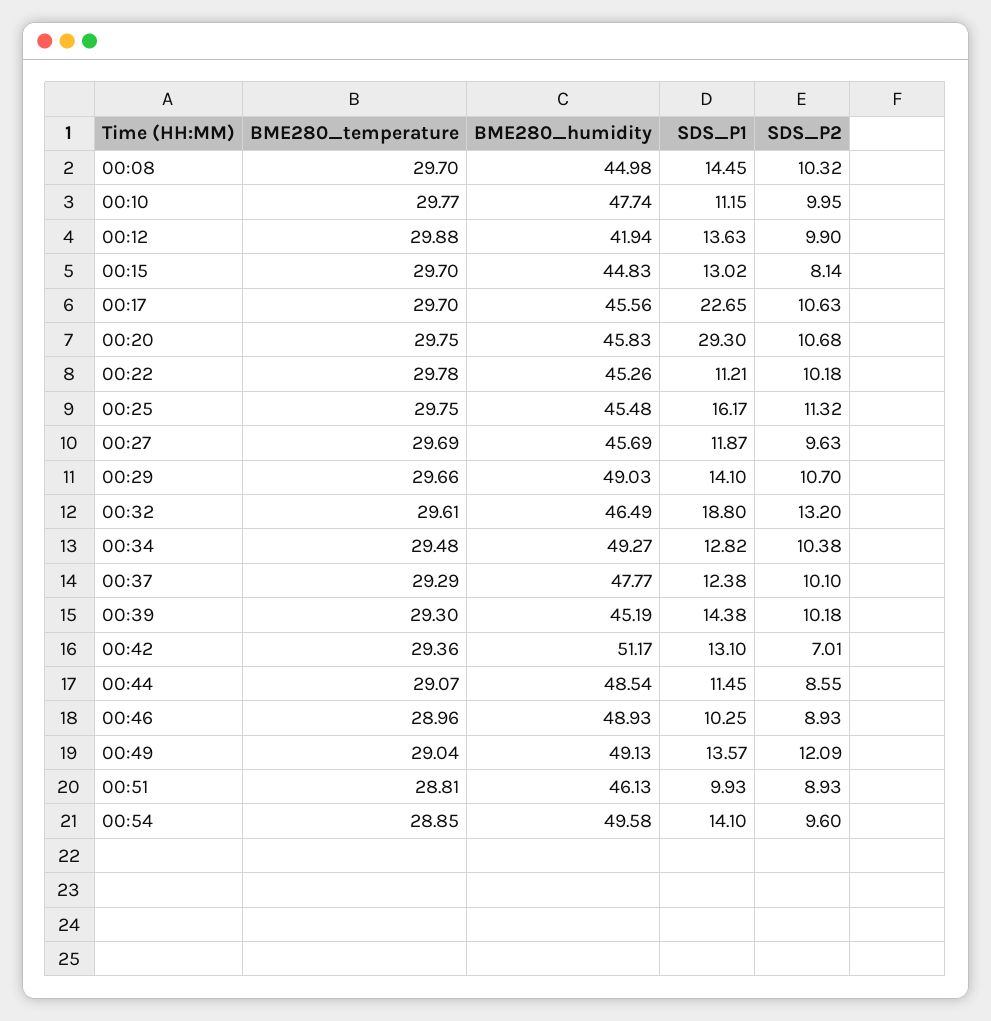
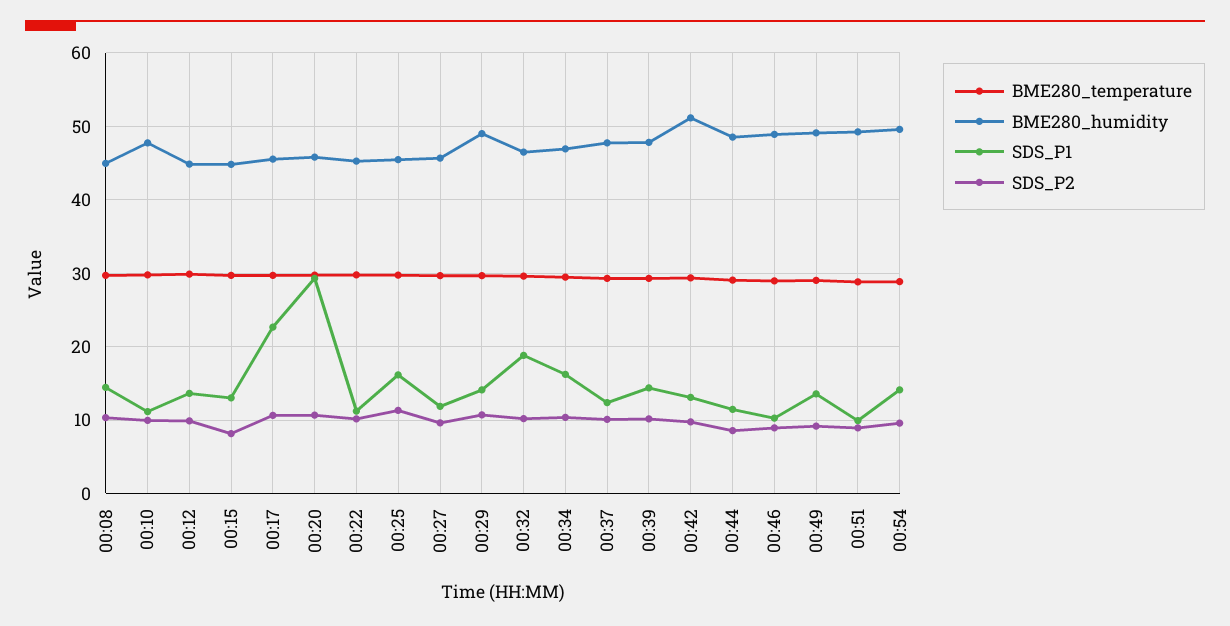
BME280_humidity, 00:12: 41.94 -> 45
SDS_P2, 00:32: 13.2 -> 10
BME280_humidity, 00:34: 49.27 -> 47
SDS_P1, 00:34: 12.82 -> 16
BME280_humidity, 00:39: 45.19 -> 48
SDS_P2, 00:42: 7.01 -> 10
SDS_P2, 00:49: 12.09 -> 9
BME280_humidity, 00:51: 46.13 -> 49

